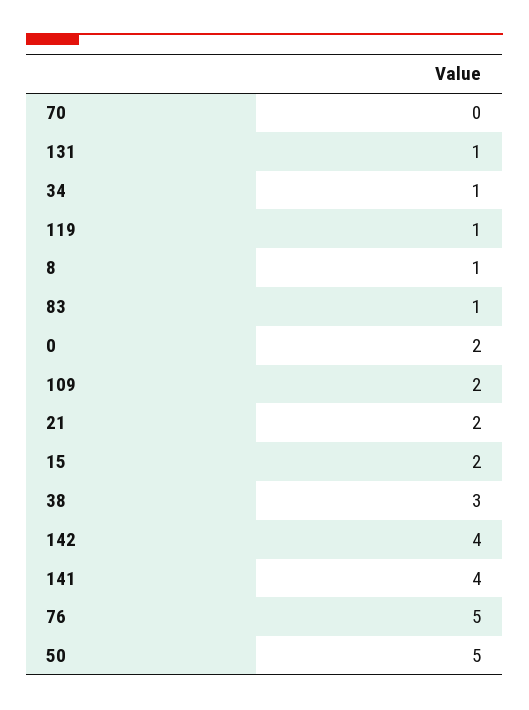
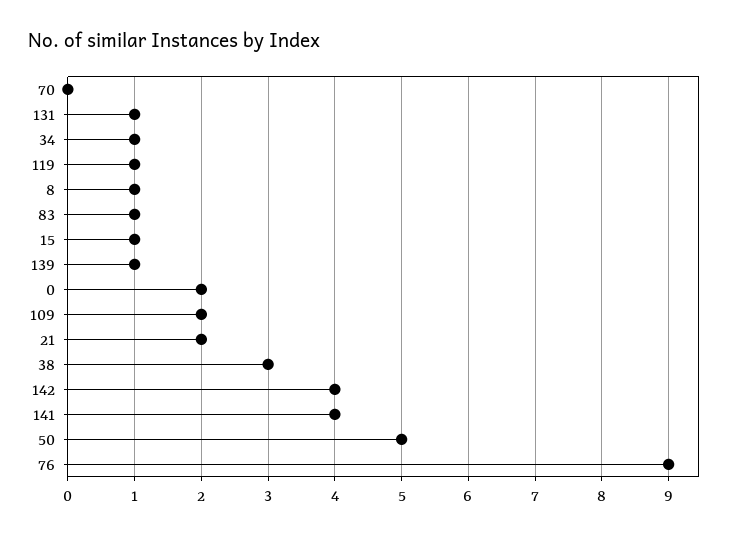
15: 2 -> 1
76: 5 -> 9
139: none -> 1

